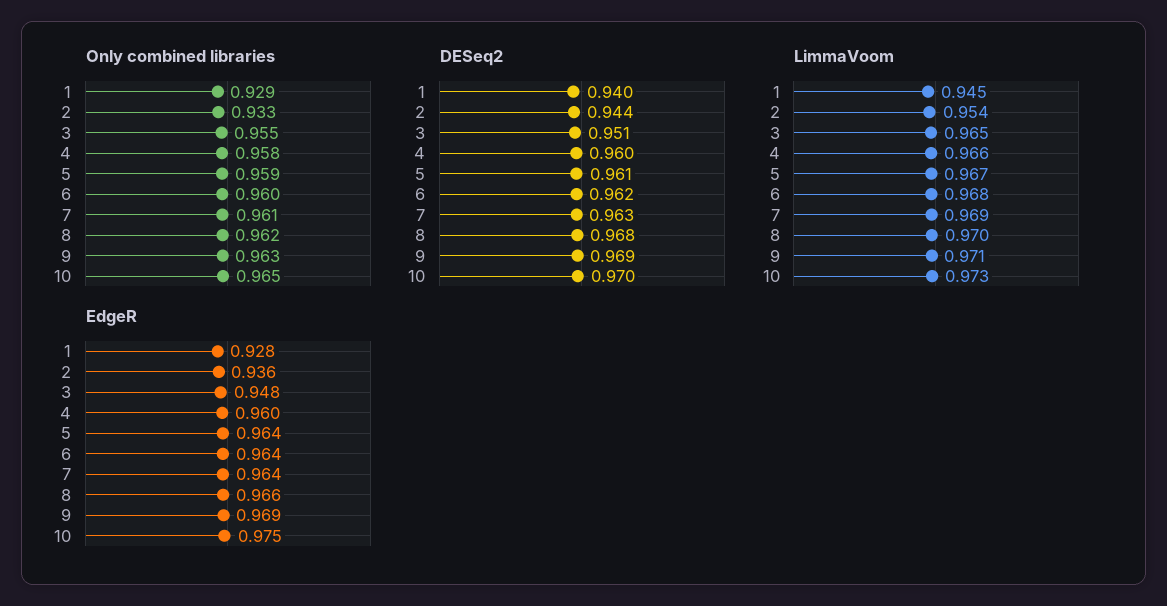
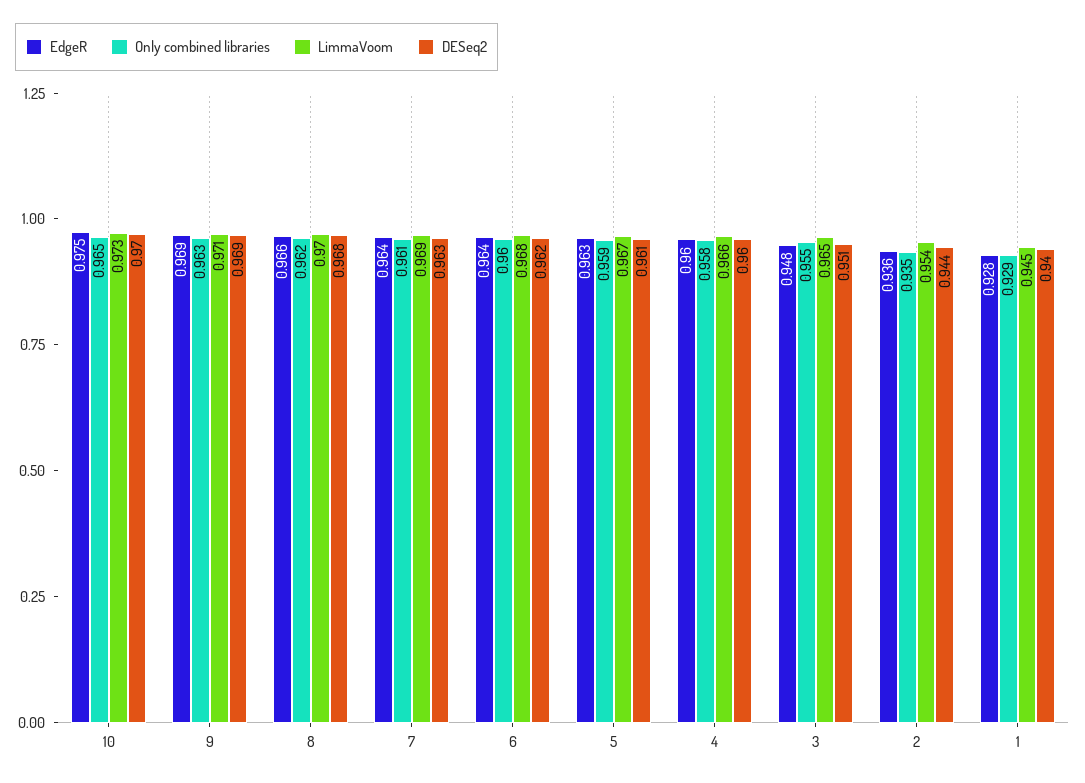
Only combined libraries, 2: 0.933 -> 0.935
EdgeR, 5: 0.964 -> 0.963

